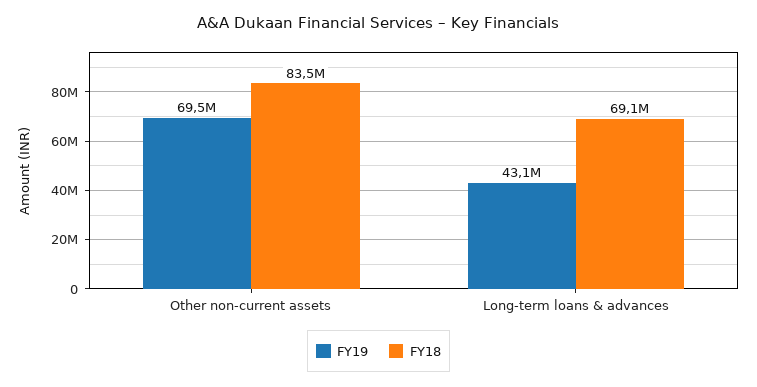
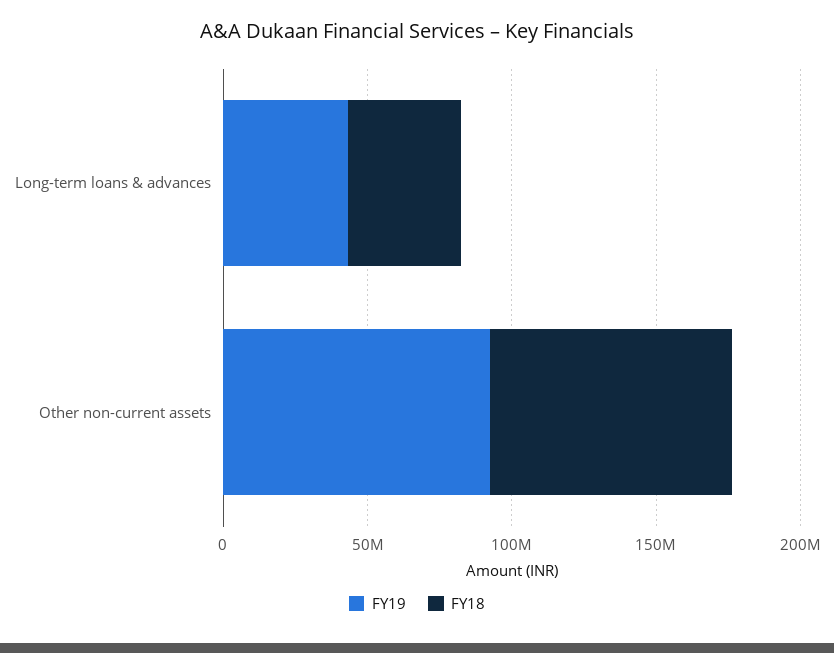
FY19, Other non-current assets: 69500000 -> 90000000
FY18, Long-term loans & advances: 69100000 -> 40000000

